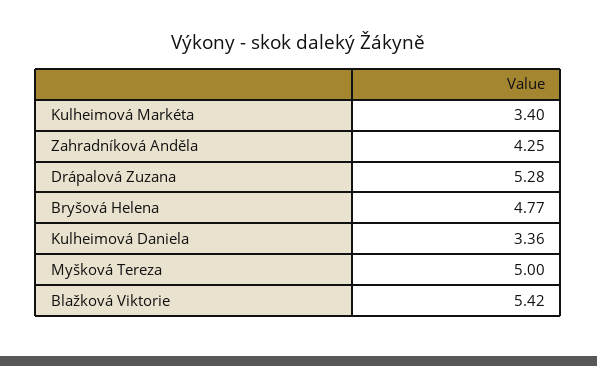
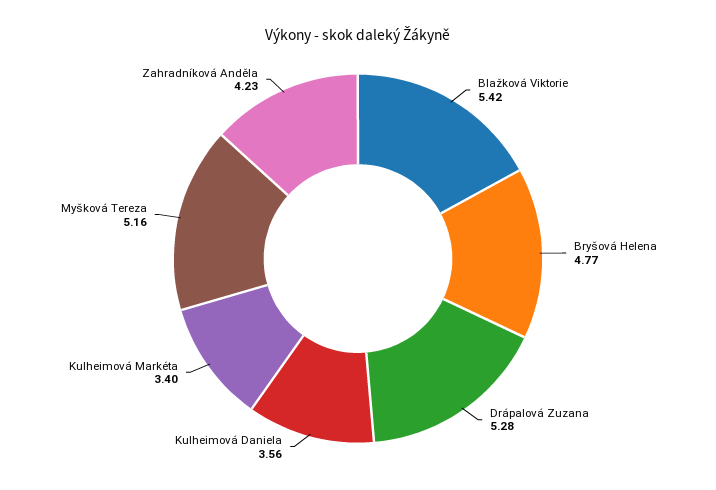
Zahradníková Anděla: 4.25 -> 4.23
Kulheimová Daniela: 3.36 -> 3.56
Myšková Tereza: 5 -> 5.16

